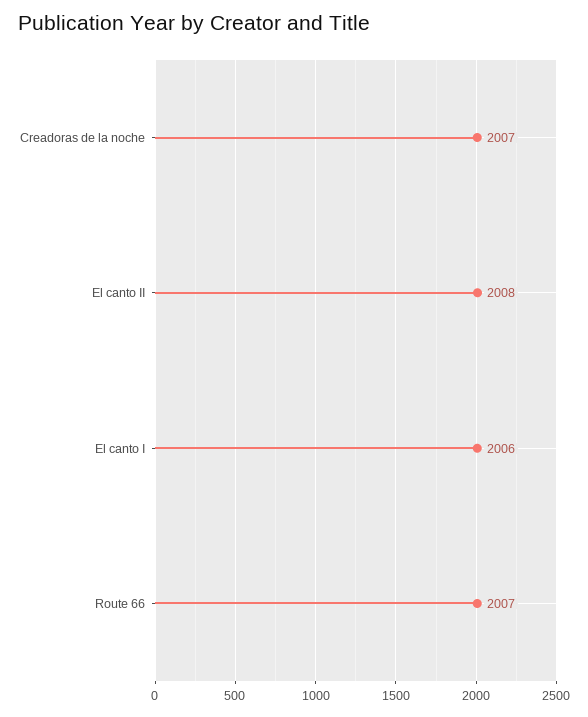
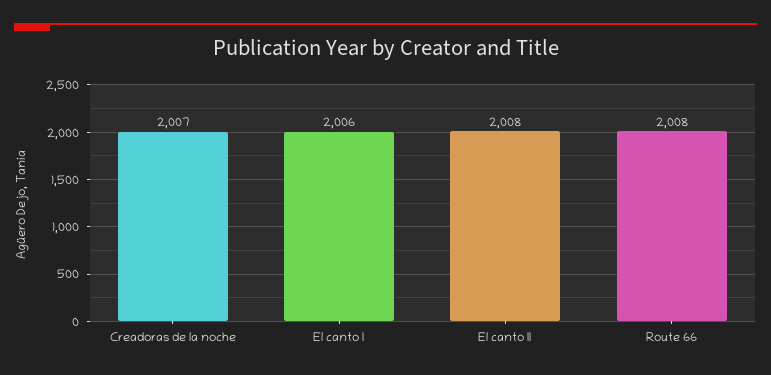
Route 66: 2007 -> 2008

